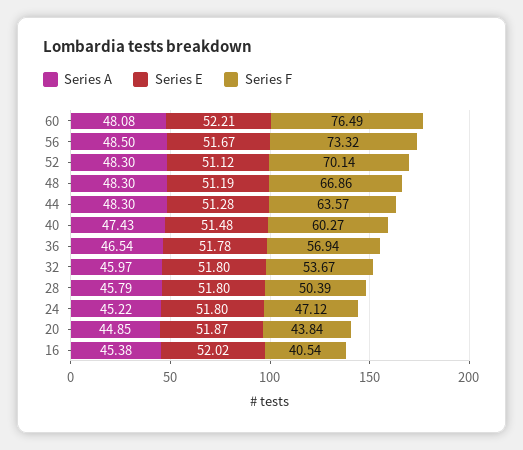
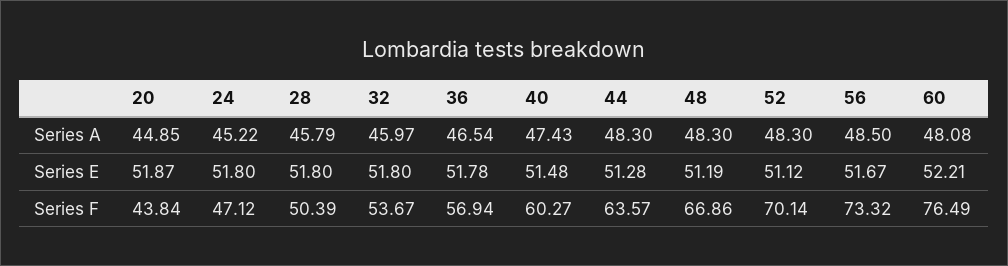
Series A, 16: 45.38 -> none
Series E, 16: 52.02 -> none
Series F, 16: 40.54 -> none

